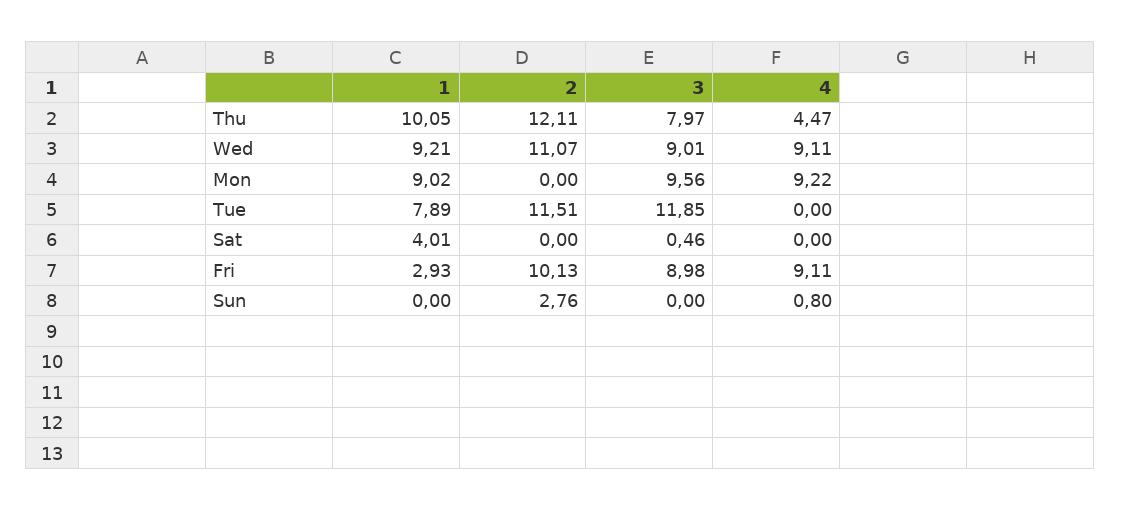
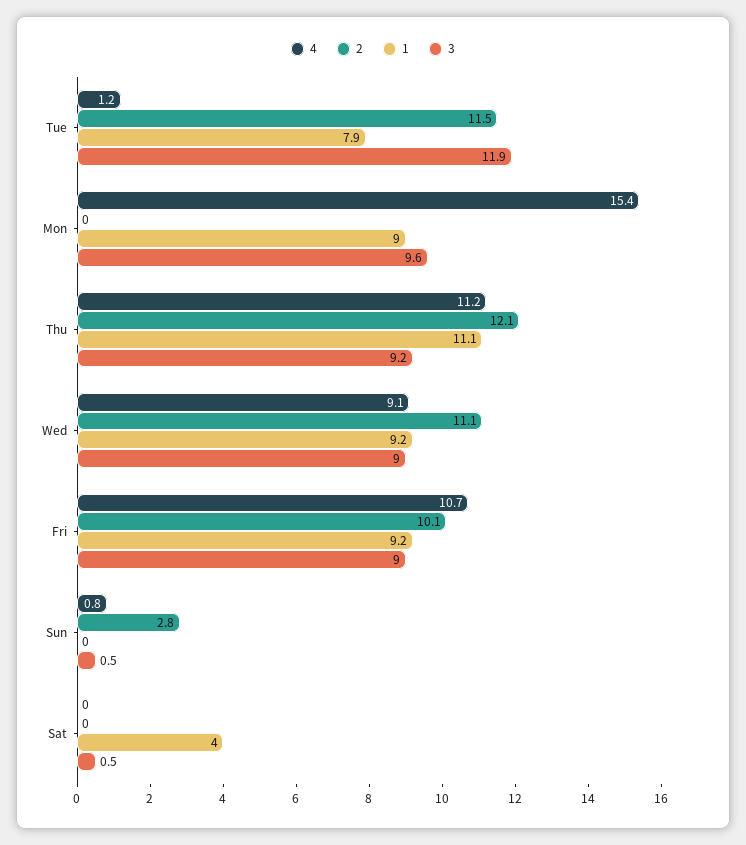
1, Thu: 10.05 -> 11.1
3, Thu: 7.97 -> 9.2
4, Thu: 4.47 -> 11.2
4, Mon: 9.22 -> 15.4
4, Tue: 0 -> 1.2
1, Fri: 2.93 -> 9.2
4, Fri: 9.11 -> 10.7
3, Sun: 0 -> 0.5

